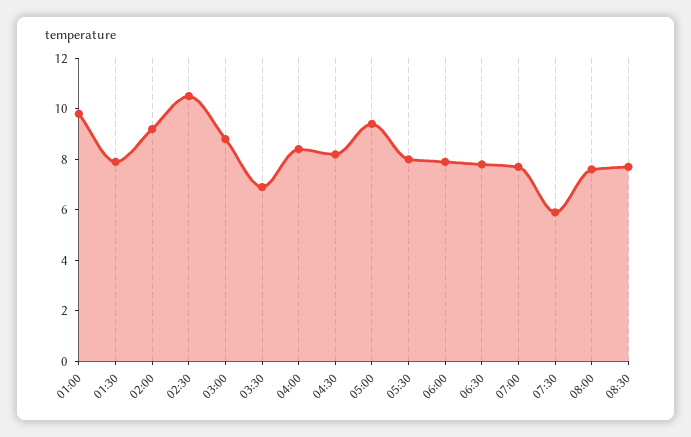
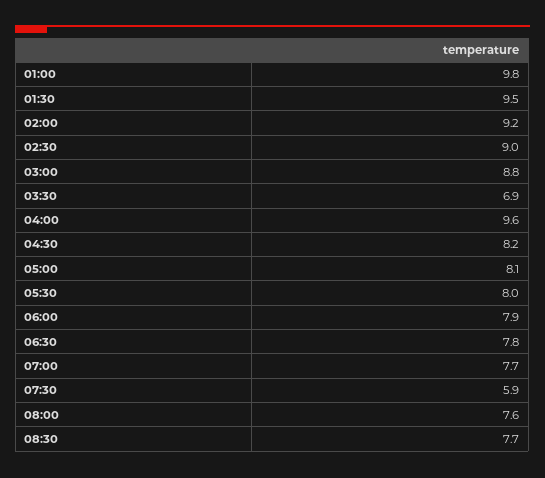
01:30: 8 -> 9.5
02:30: 10.5 -> 9
04:00: 8.5 -> 9.6
05:00: 9.5 -> 8.1

